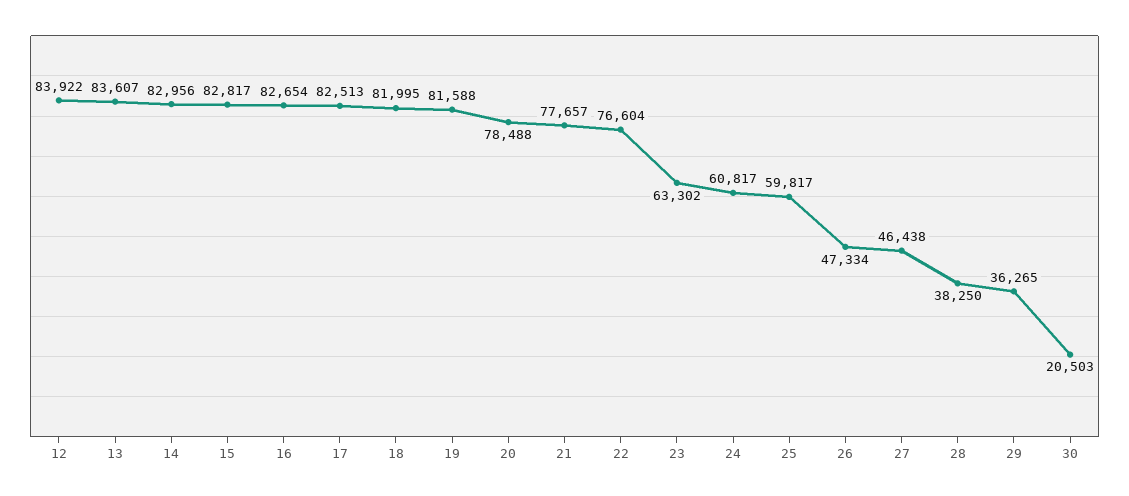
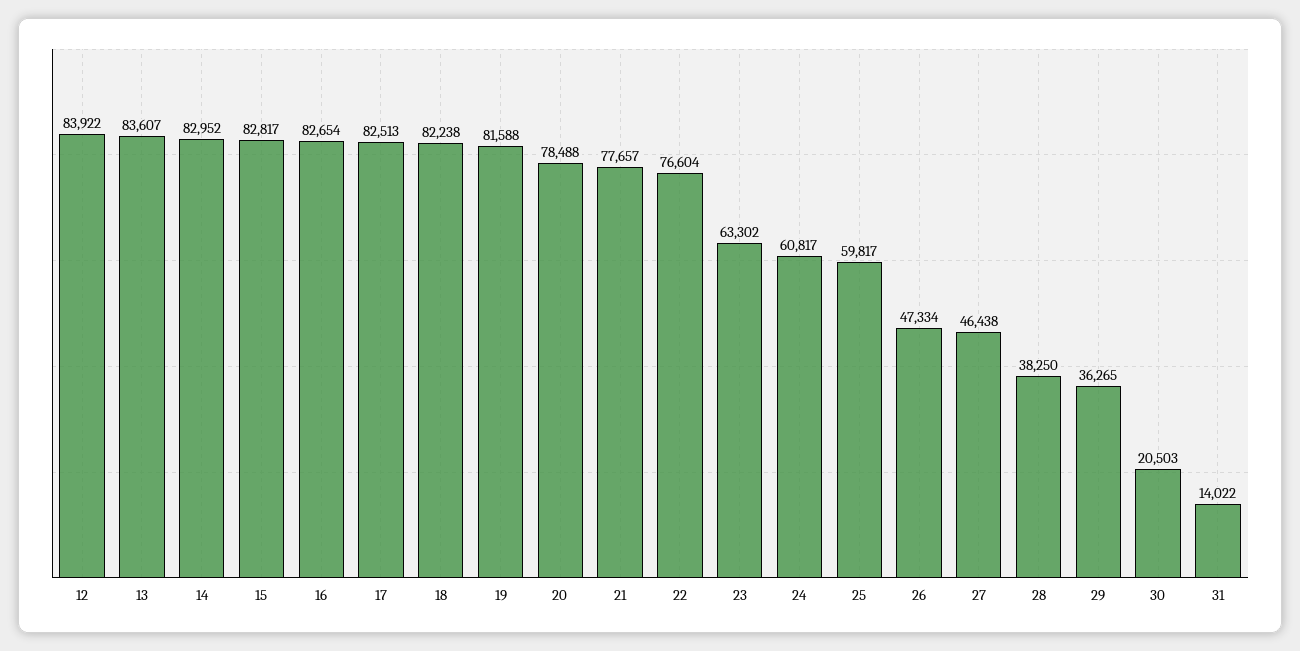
14: 82956 -> 82952
18: 81995 -> 82238
31: none -> 14022

